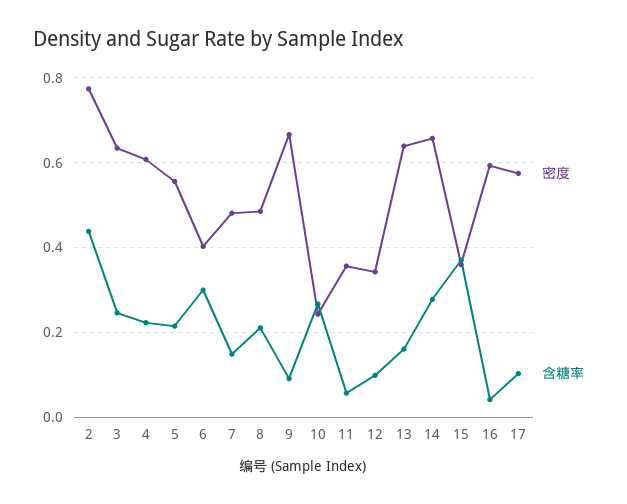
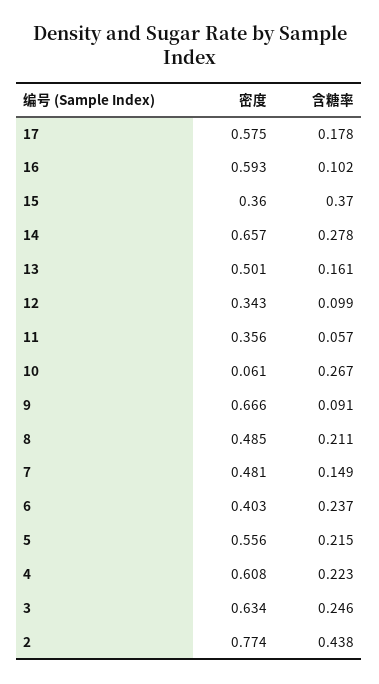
含糖率, 6: 0.3 -> 0.237
密度, 10: 0.24 -> 0.061
密度, 13: 0.64 -> 0.501
含糖率, 16: 0.04 -> 0.102
含糖率, 17: 0.1 -> 0.178

